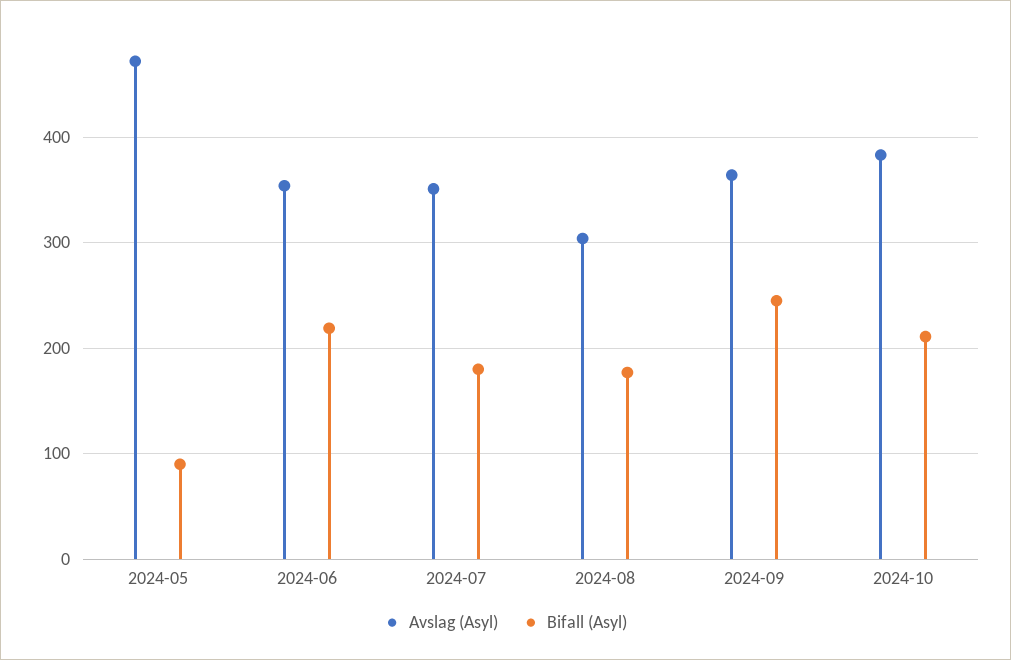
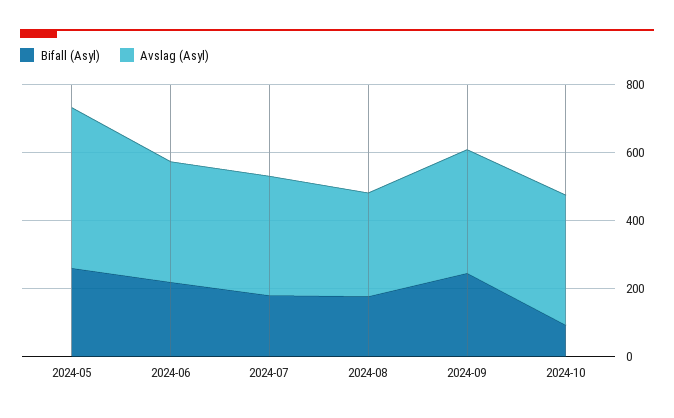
Bifall (Asyl), 2024-05: 90 -> 250
Bifall (Asyl), 2024-10: 210 -> 100

